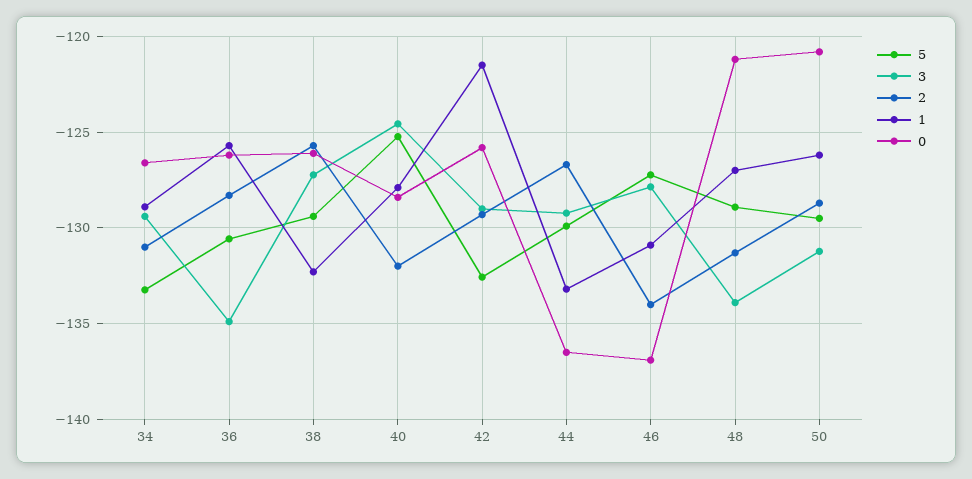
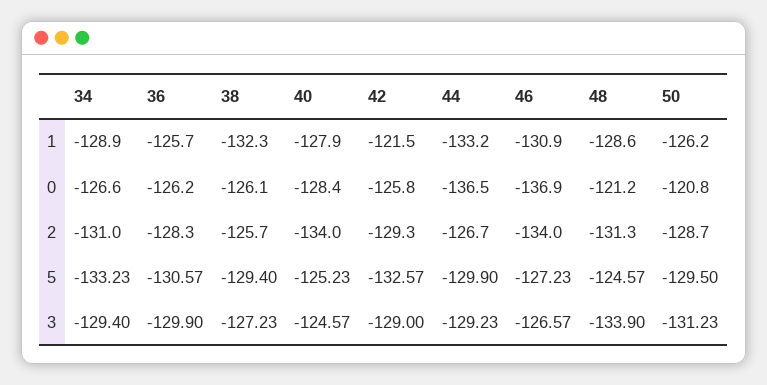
3, 36: -135 -> -129.9
2, 40: -132 -> -134
3, 46: -128 -> -126.57
5, 48: -129 -> -124.57
1, 48: -127 -> -128.6

